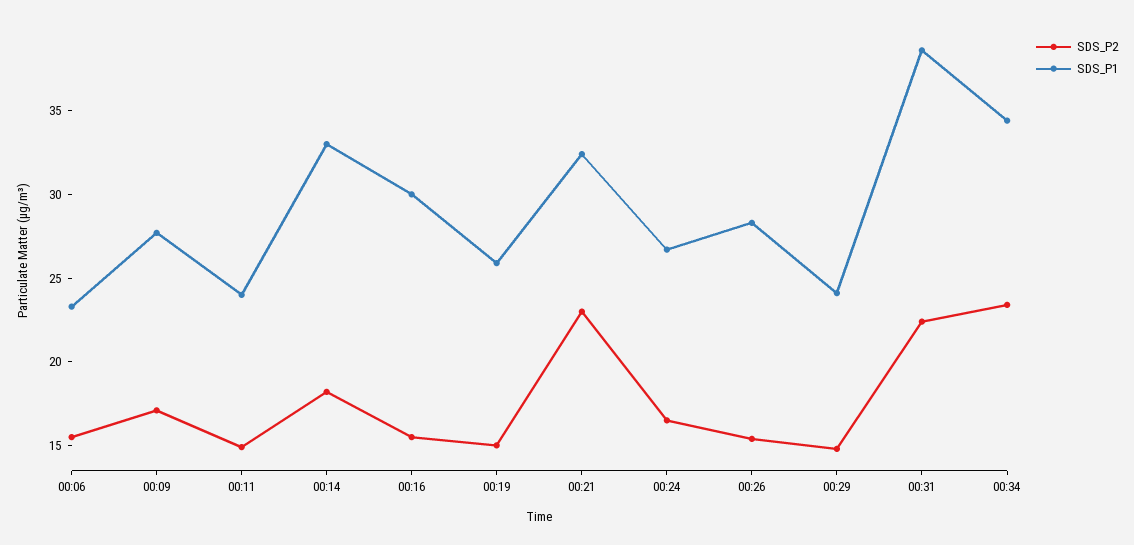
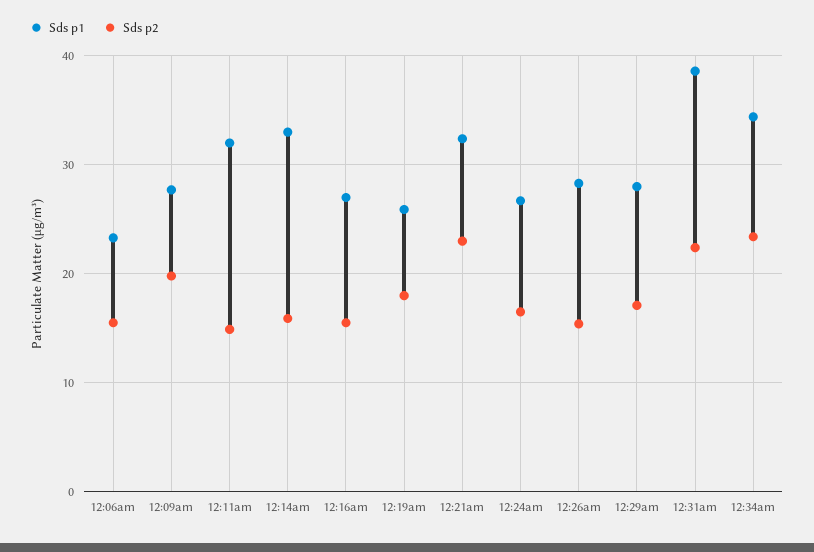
SDS_P2, 00:09: 17 -> 20
SDS_P1, 00:11: 24 -> 32
SDS_P2, 00:14: 18 -> 16
SDS_P1, 00:16: 30 -> 27
SDS_P2, 00:19: 15 -> 18
SDS_P2, 00:29: 15 -> 17
SDS_P1, 00:29: 24 -> 28

